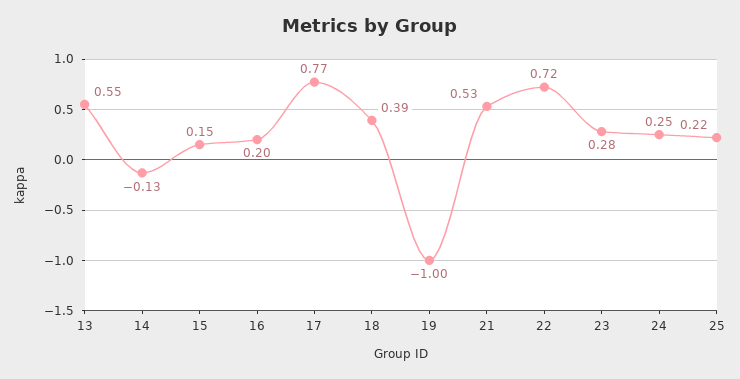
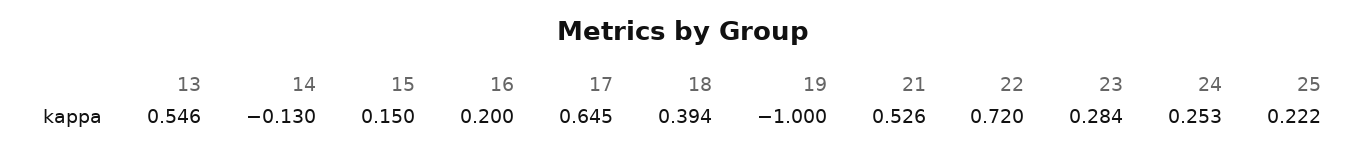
17: 0.77 -> 0.645

